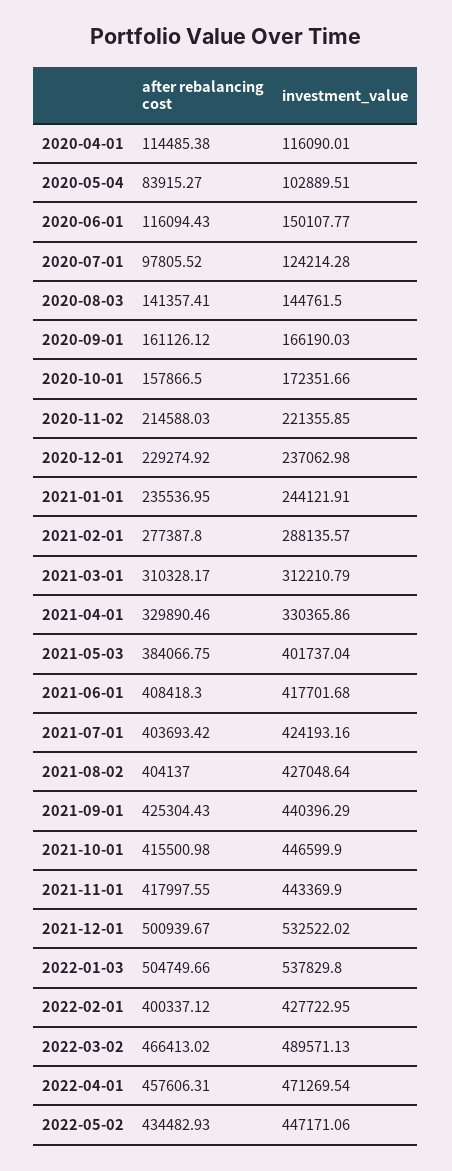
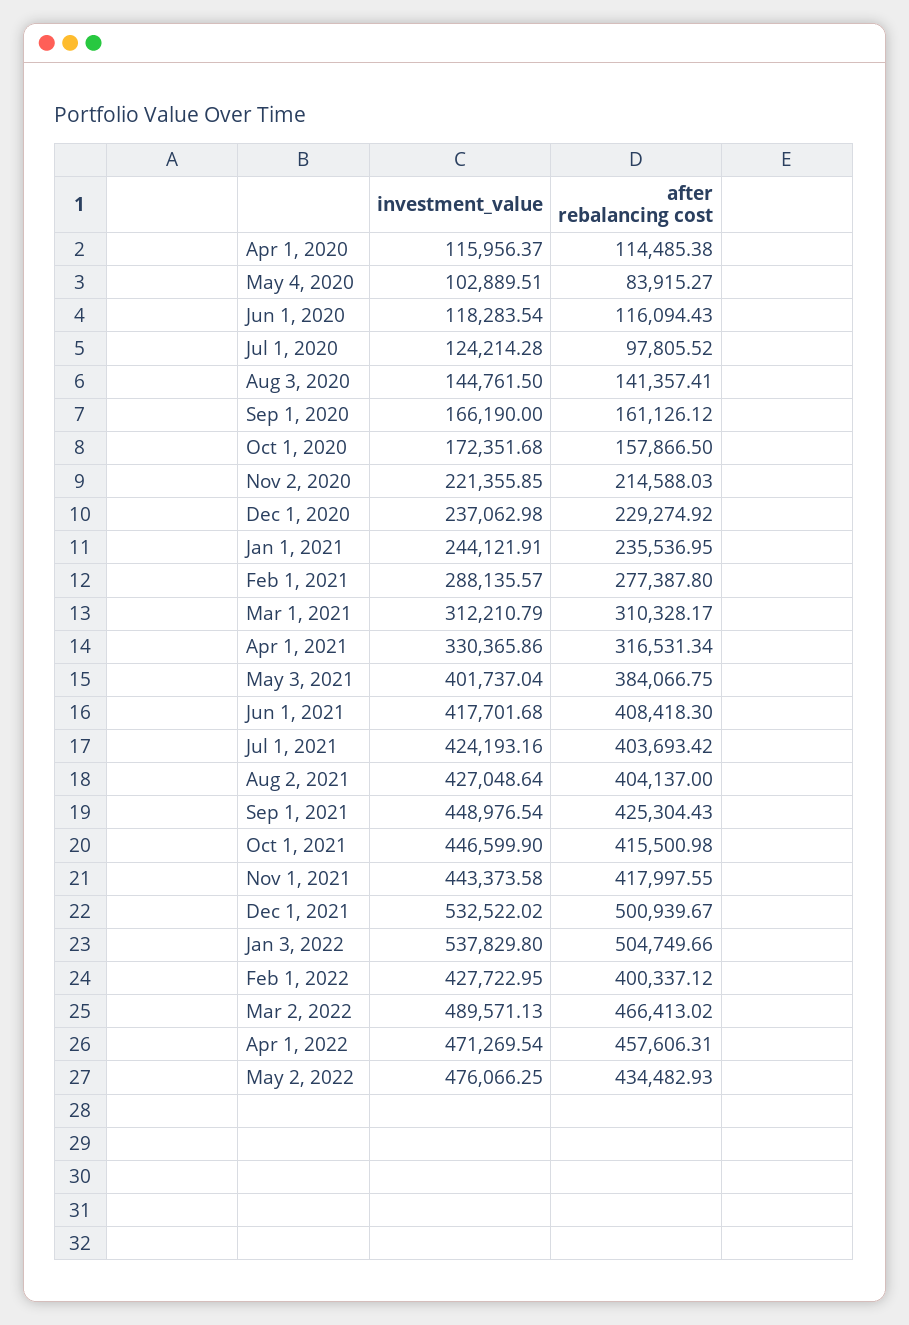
investment_value, 2020-04-01: 116090.01 -> 115956.37
investment_value, 2020-06-01: 150107.77 -> 118283.54
investment_value, 2020-09-01: 166190.03 -> 166190
investment_value, 2020-10-01: 172351.66 -> 172351.68
after rebalancing cost, 2021-04-01: 329890.46 -> 316531.34
investment_value, 2021-09-01: 440396.29 -> 448976.54
investment_value, 2021-11-01: 443369.9 -> 443373.58
investment_value, 2022-05-02: 447171.06 -> 476066.25

